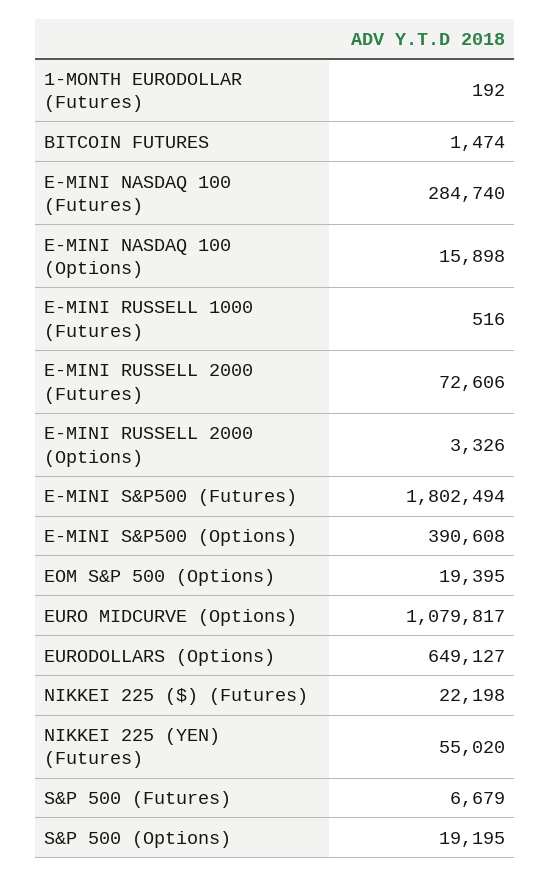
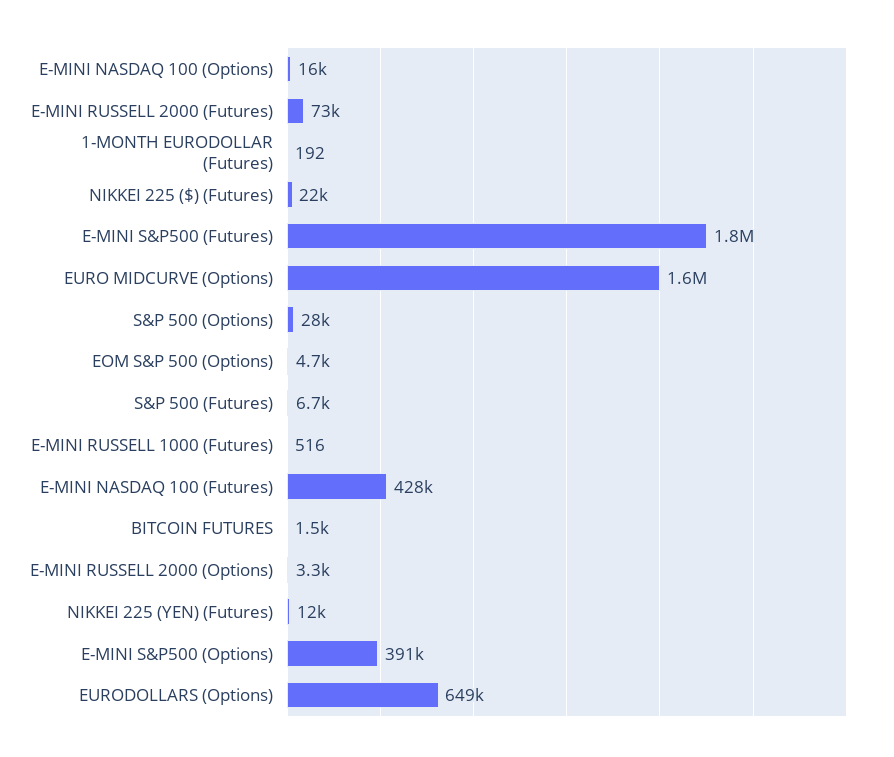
E-MINI NASDAQ 100 (Futures): 284740 -> 428000
EOM S&P 500 (Options): 19395 -> 4700
EURO MIDCURVE (Options): 1079817 -> 1600000
NIKKEI 225 (YEN) (Futures): 55020 -> 12000
S&P 500 (Options): 19195 -> 28000

